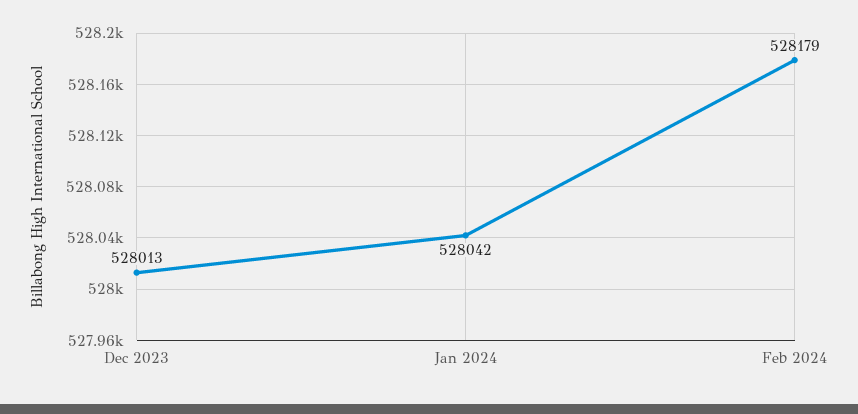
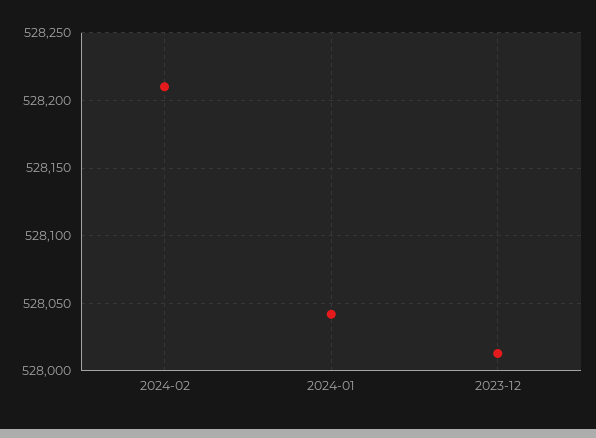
Feb 2024: 528179 -> 528210

